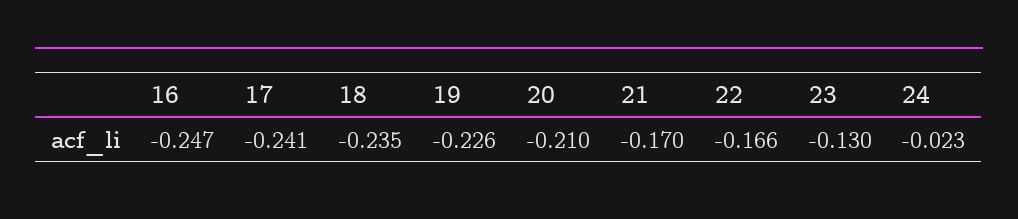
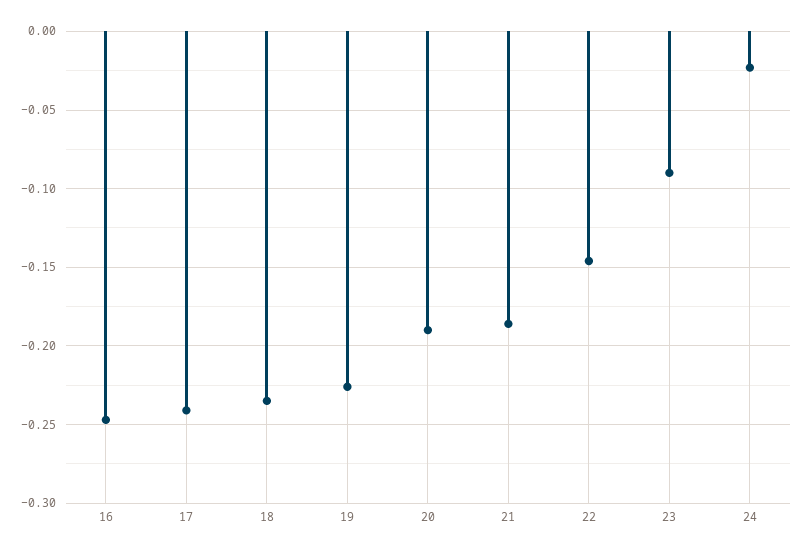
20: -0.21 -> -0.19
21: -0.17 -> -0.185
22: -0.166 -> -0.145
23: -0.13 -> -0.09

